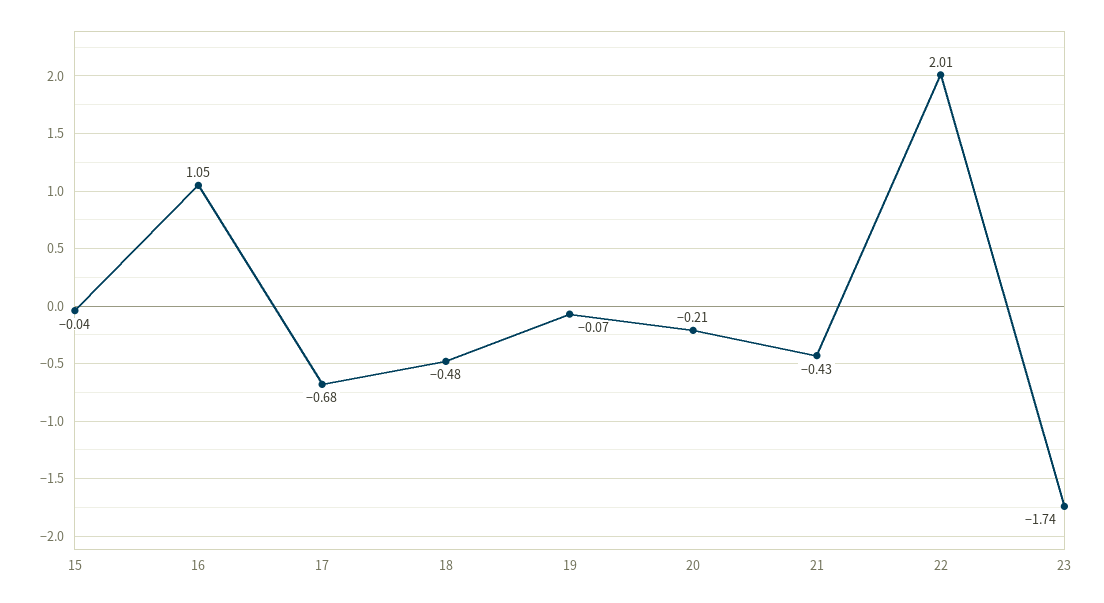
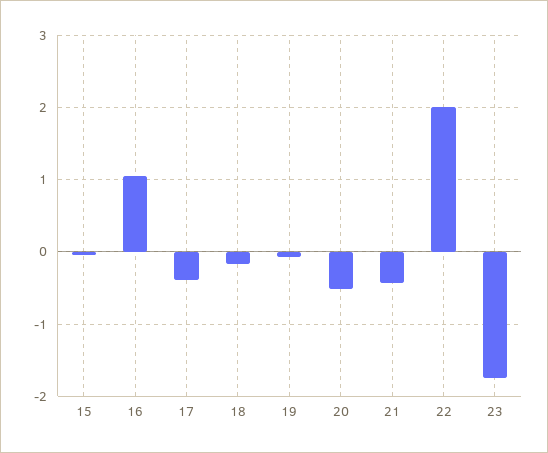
17: -0.68 -> -0.4
18: -0.48 -> -0.2
20: -0.21 -> -0.5

